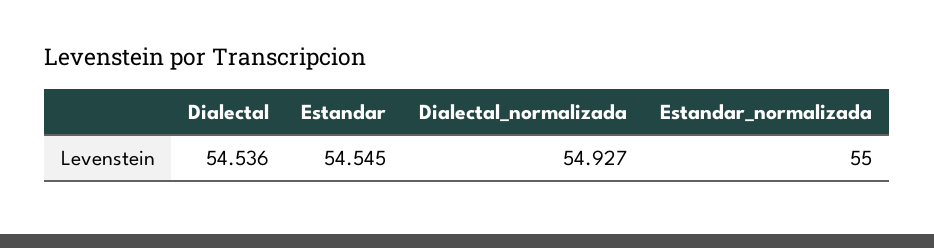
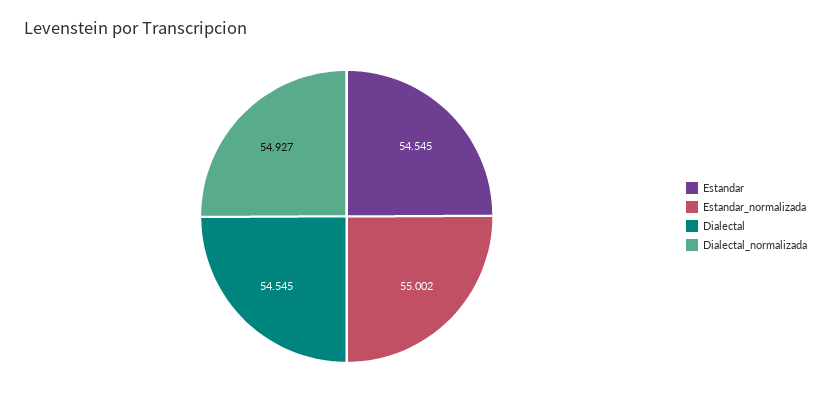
Dialectal: 54.536 -> 54.545
Estandar_normalizada: 55 -> 55.002

